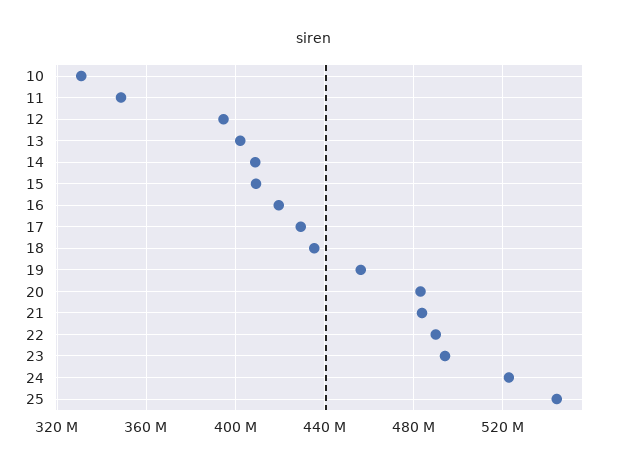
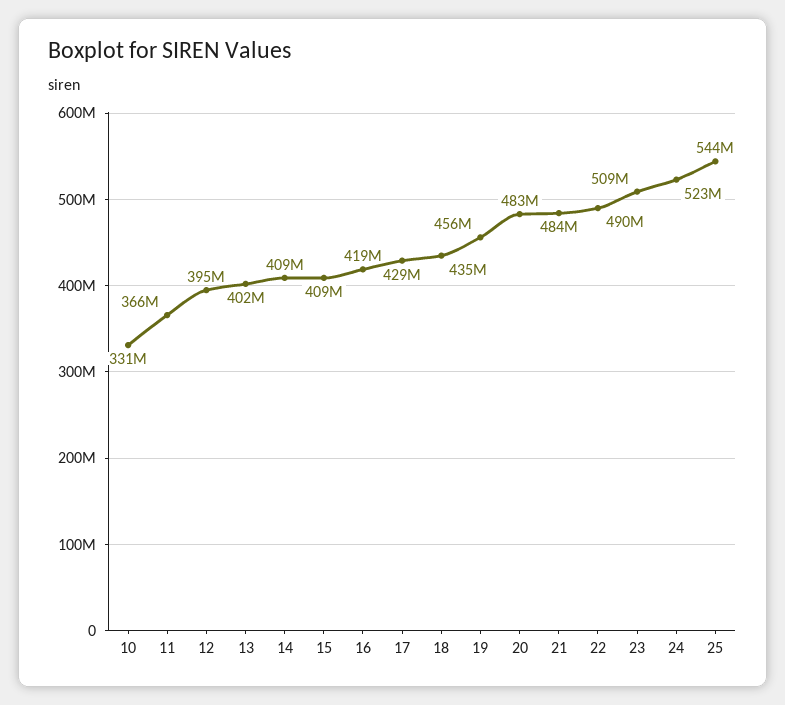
11: 350000000 -> 366000000
23: 495000000 -> 509000000

